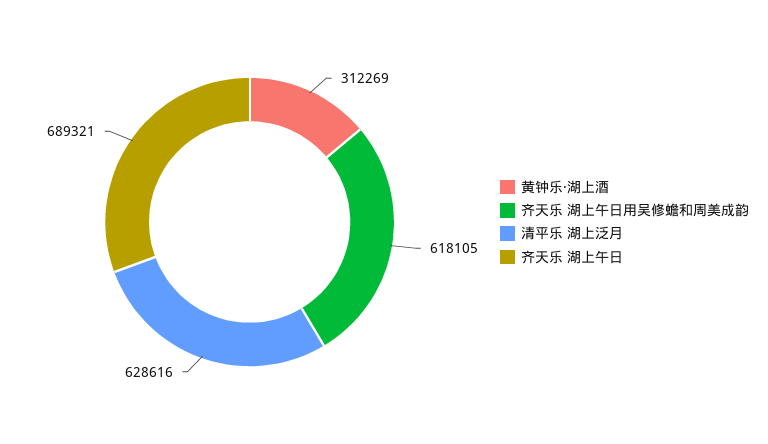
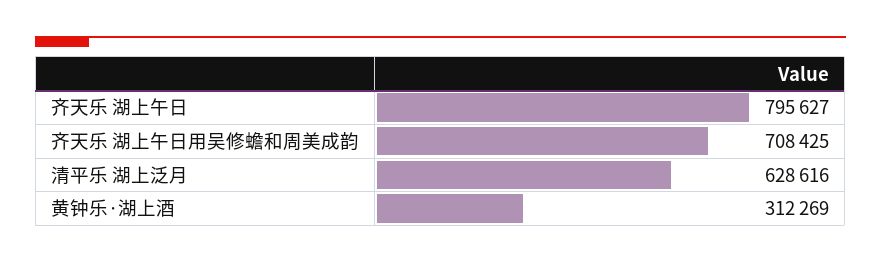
齐天乐 湖上午日用吴修蟾和周美成韵: 618105 -> 708425
齐天乐 湖上午日: 689321 -> 795627

